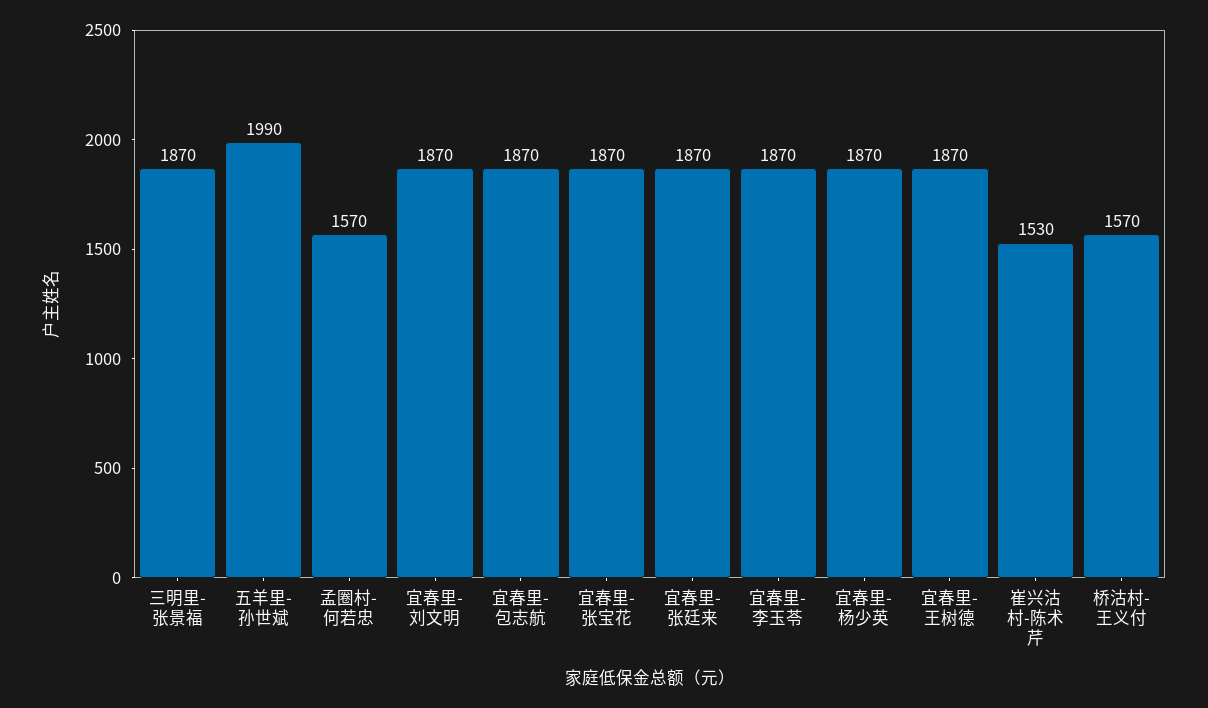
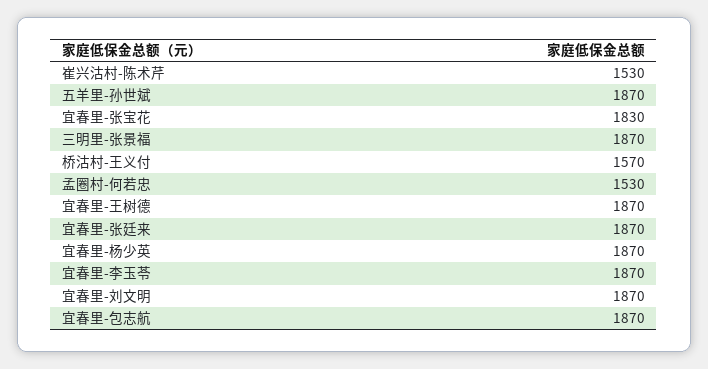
五羊里-孙世斌: 1990 -> 1870
孟圈村-何若忠: 1570 -> 1530
宜春里-张宝花: 1870 -> 1830

